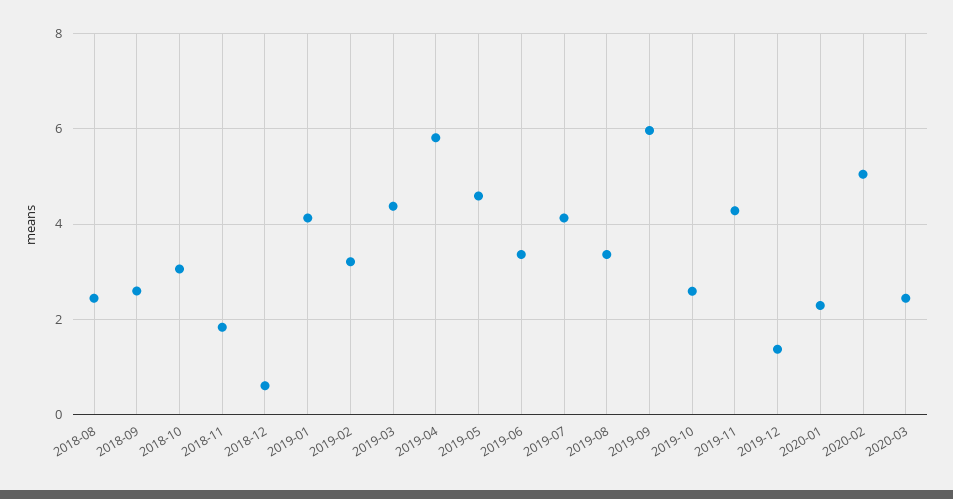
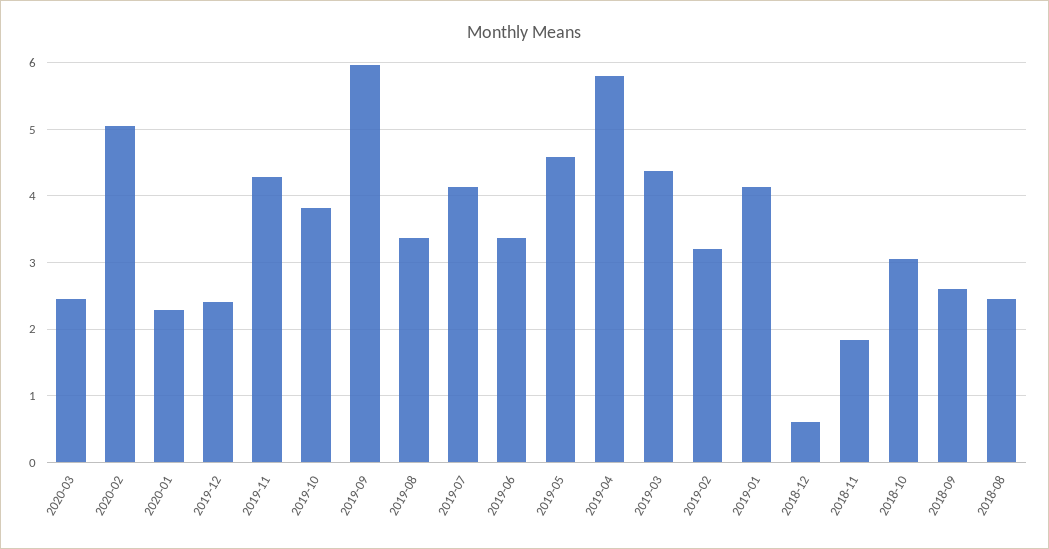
2019-10: 2.6 -> 3.8
2019-12: 1.4 -> 2.4

